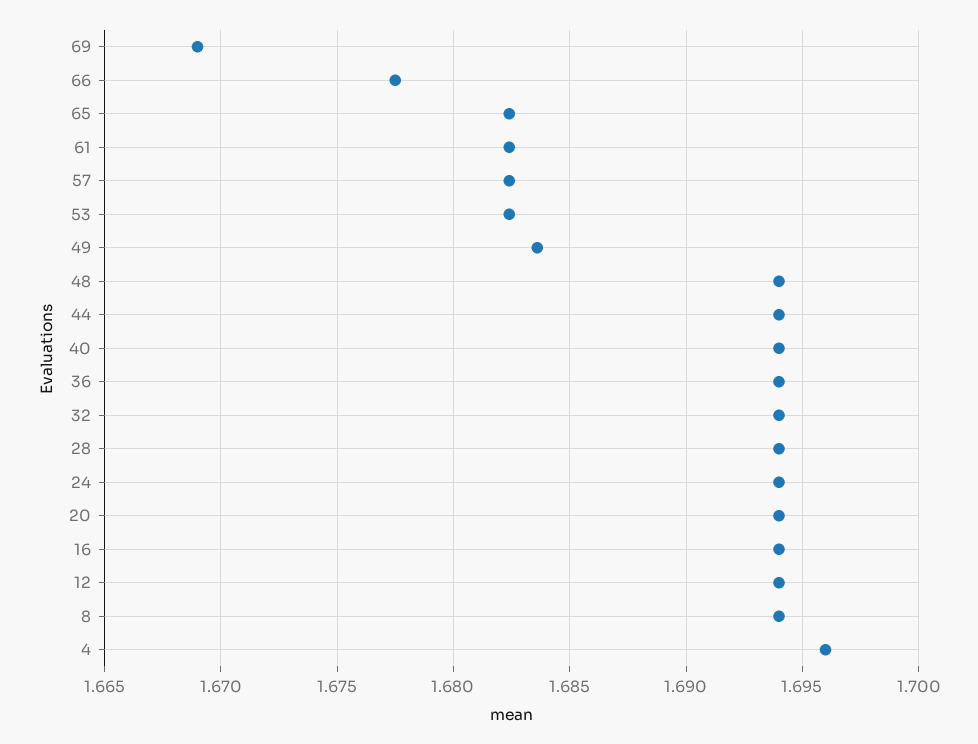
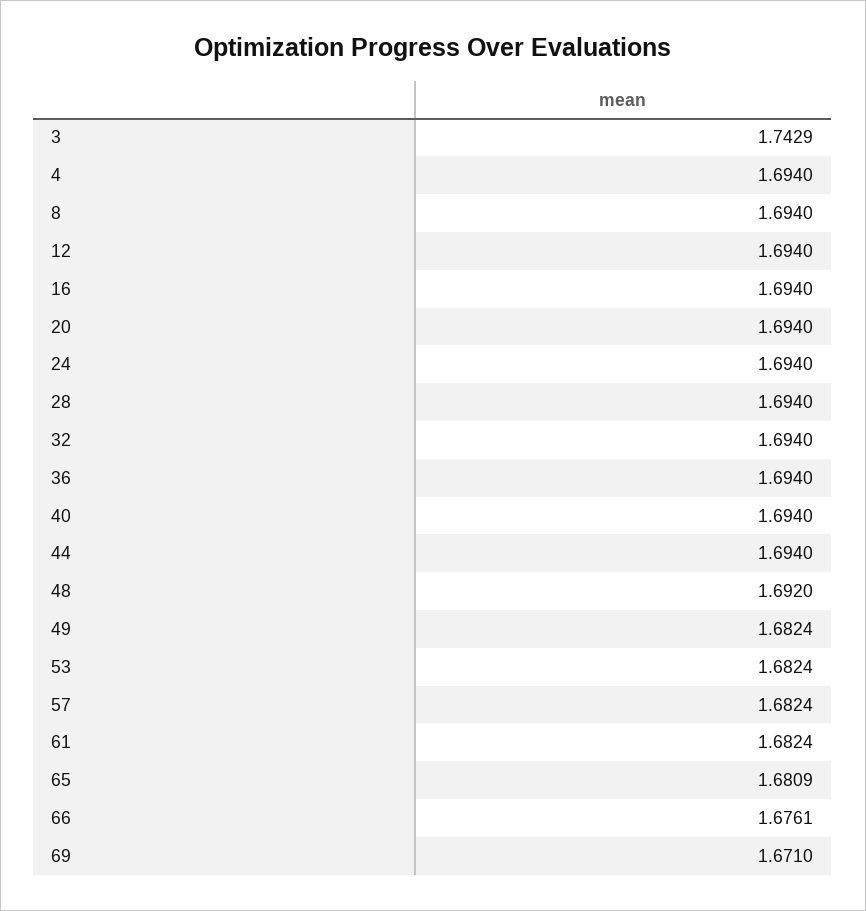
69: 1.669 -> 1.671
66: 1.6775 -> 1.6761
65: 1.6825 -> 1.6809
49: 1.6835 -> 1.6824
48: 1.694 -> 1.692
4: 1.696 -> 1.694
3: none -> 1.7429

